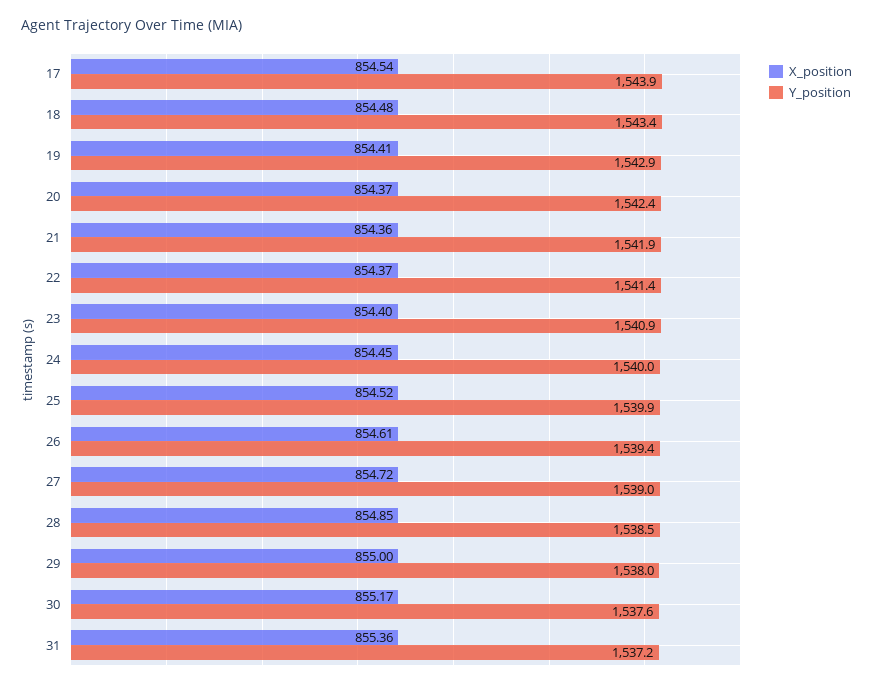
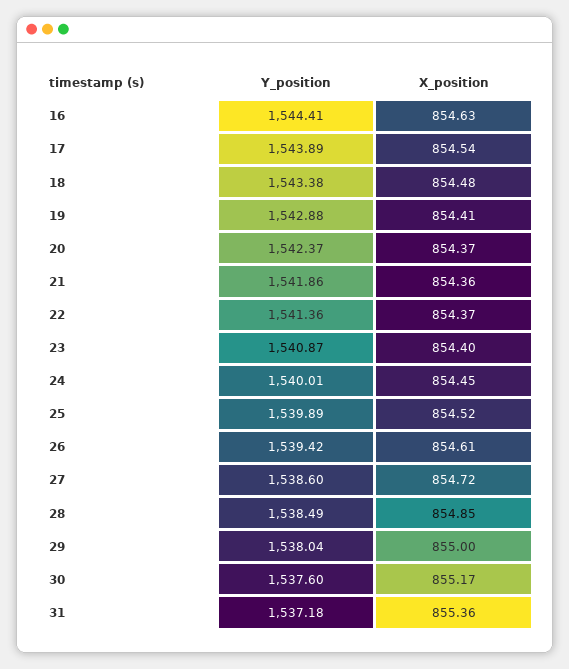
Y_position, 27: 1539 -> 1538.6
Y_position, 16: none -> 1544.41
X_position, 16: none -> 854.63

